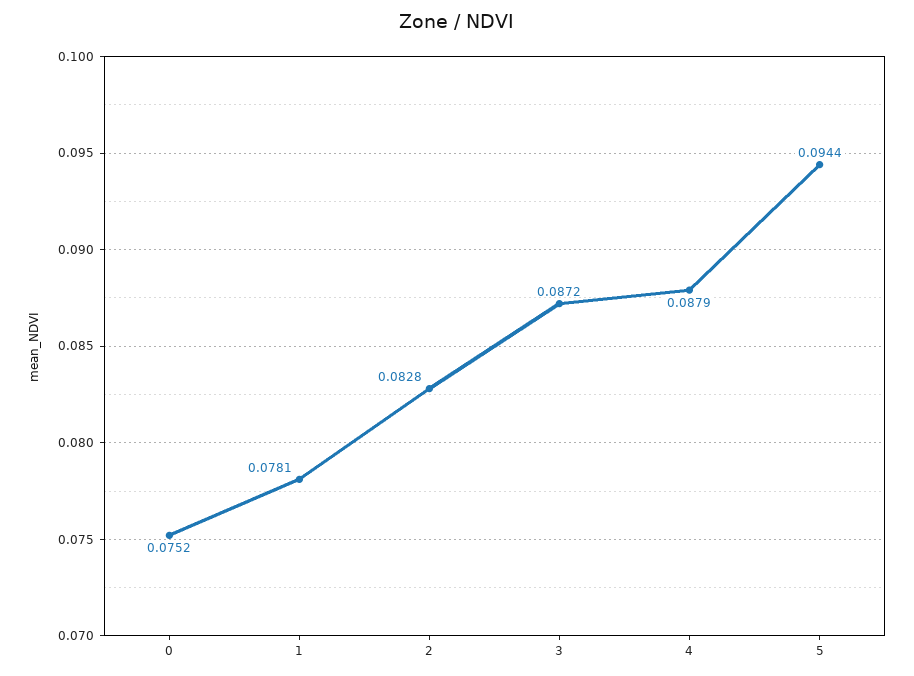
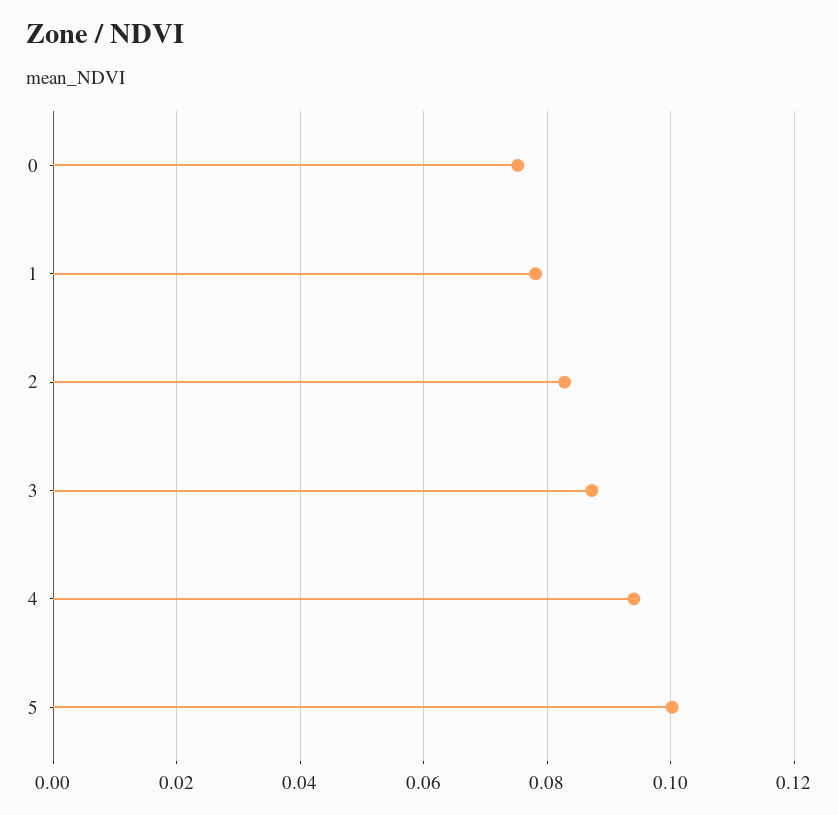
4: 0.0879 -> 0.094
5: 0.0944 -> 0.1

